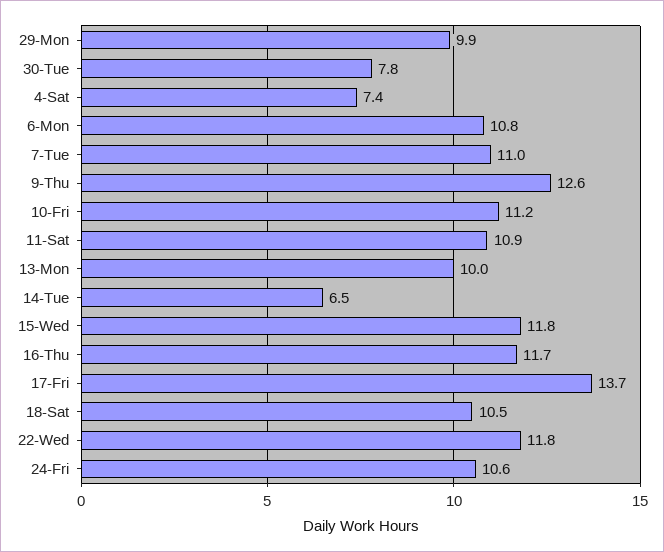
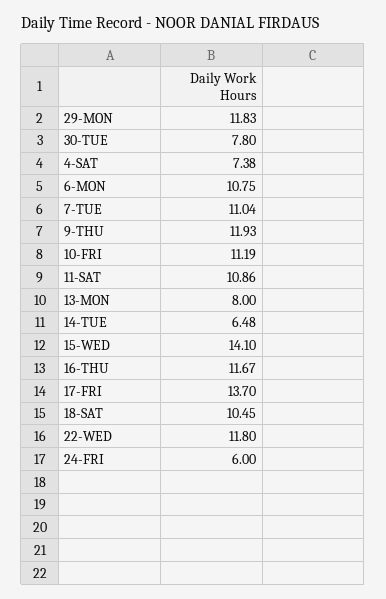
29-Mon: 9.9 -> 11.83
9-Thu: 12.6 -> 11.93
13-Mon: 10 -> 8
15-Wed: 11.8 -> 14.1
24-Fri: 10.6 -> 6

